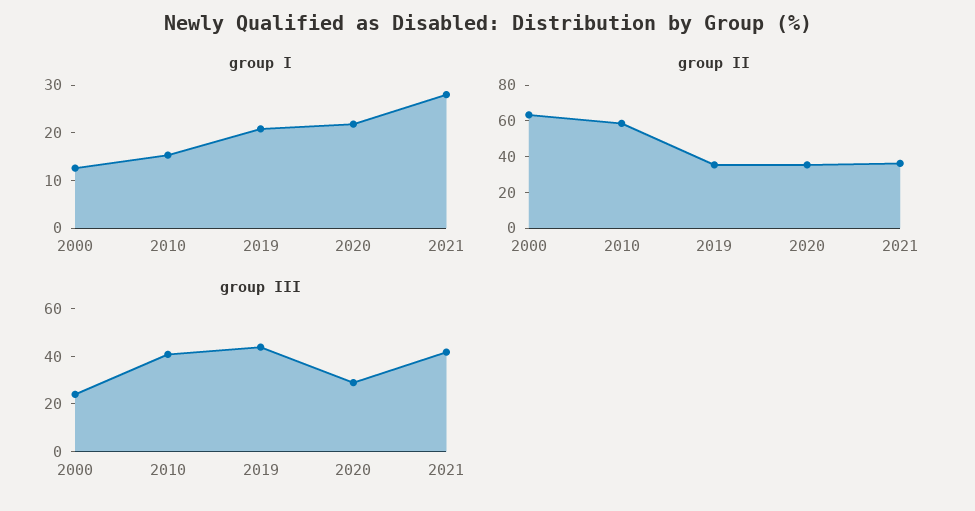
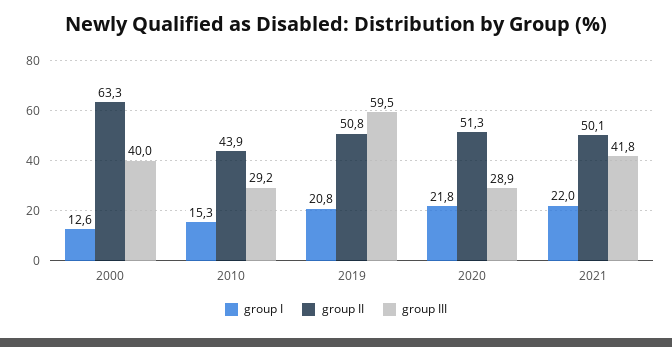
group I, 2021: 28 -> 22
group II, 2010: 60 -> 43.9
group II, 2019: 35 -> 50.8
group II, 2020: 35 -> 51.3
group II, 2021: 35 -> 50.1
group III, 2000: 25 -> 40
group III, 2010: 40 -> 29.2
group III, 2019: 45 -> 59.5

